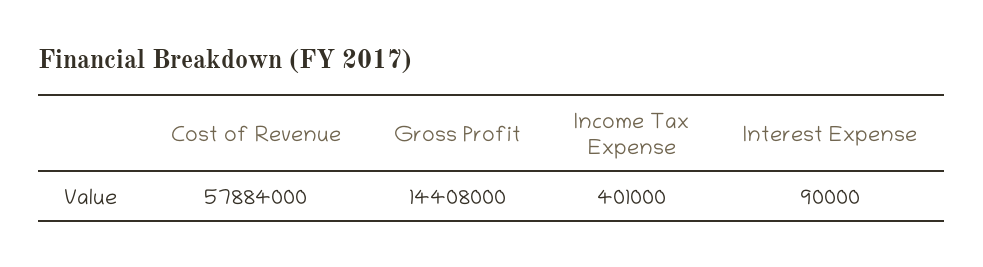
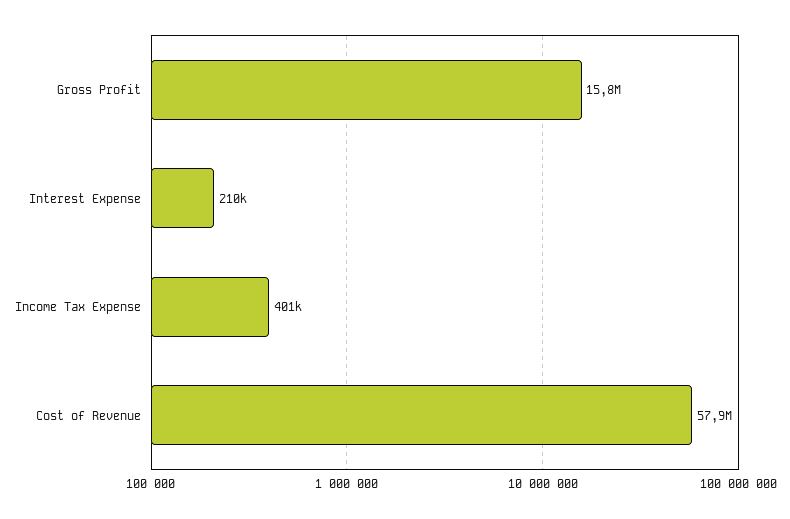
Gross Profit: 14408000 -> 15800000
Interest Expense: 90000 -> 210000

